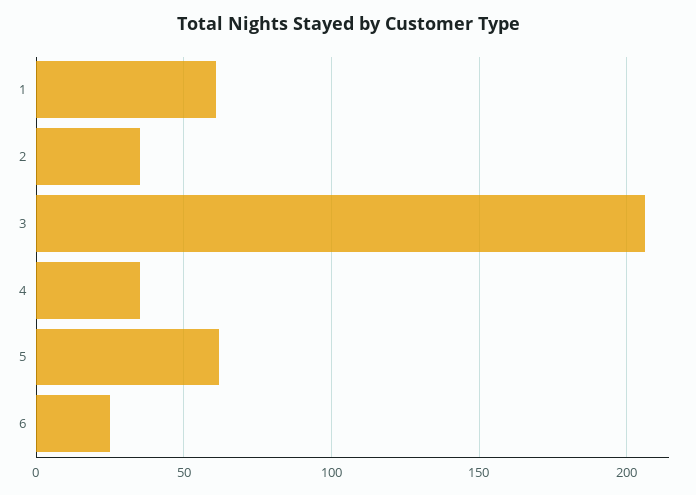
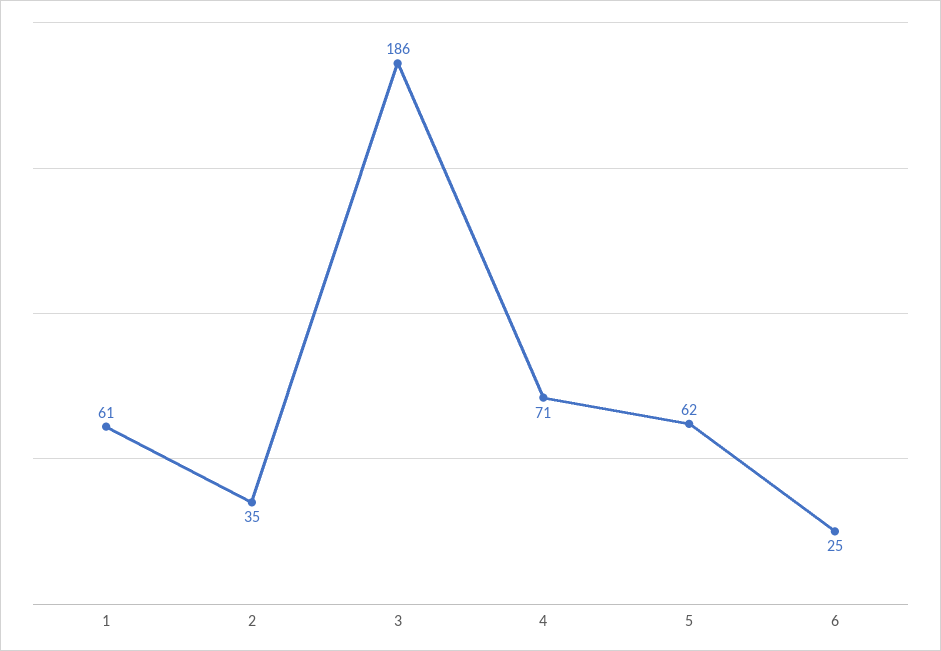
3: 205 -> 186
4: 35 -> 71

